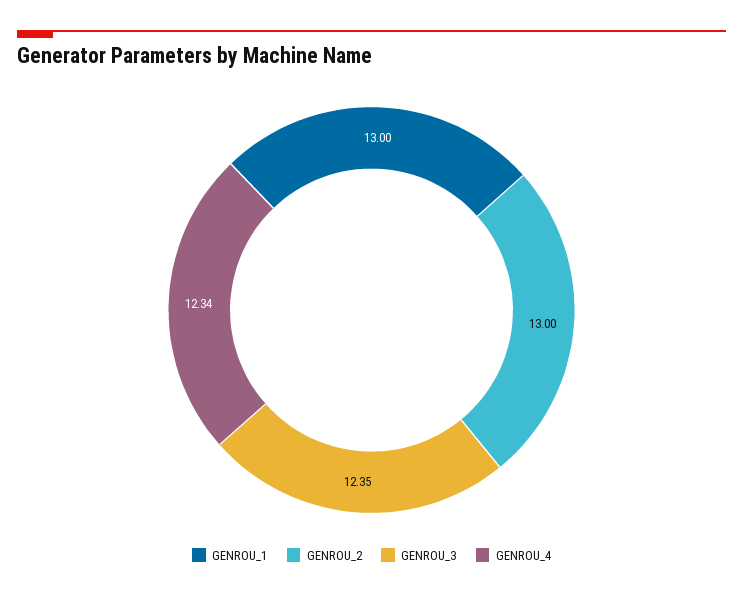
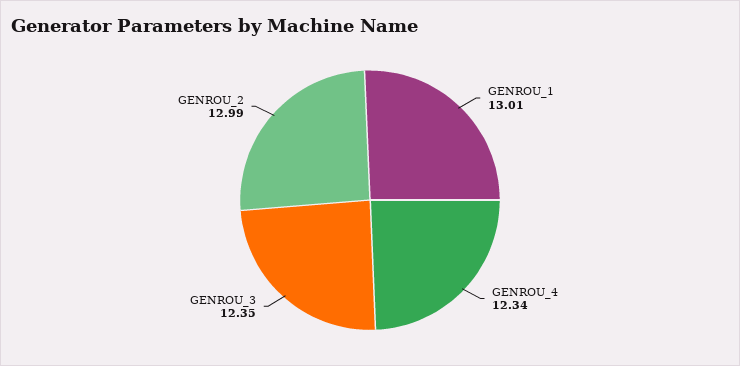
GENROU_1: 13 -> 13.01
GENROU_2: 13 -> 12.99

